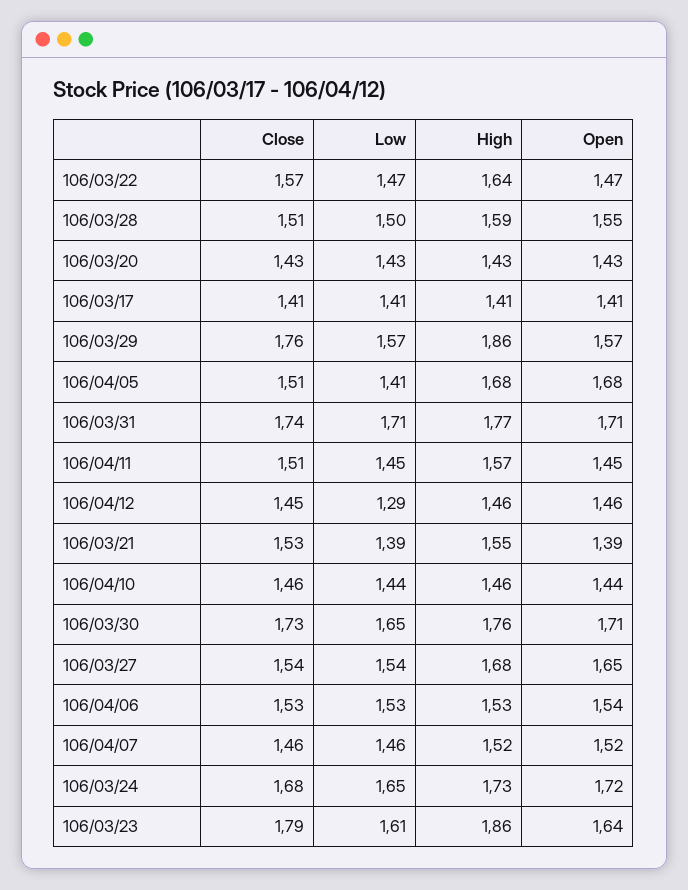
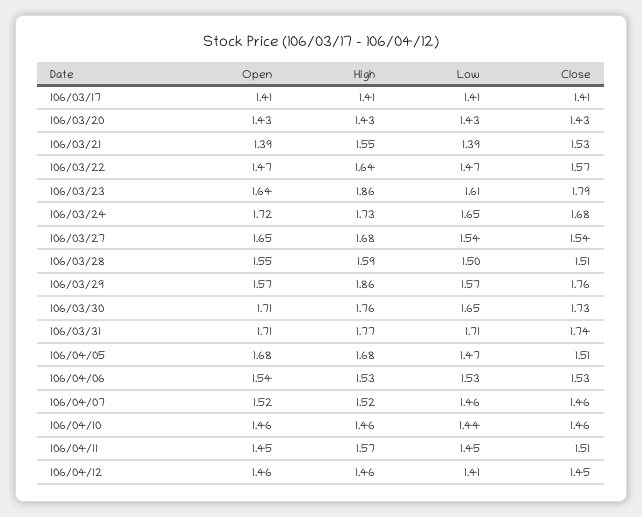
Low, 106/04/05: 1.41 -> 1.47
Low, 106/04/12: 1.29 -> 1.41
Open, 106/04/10: 1.44 -> 1.46

